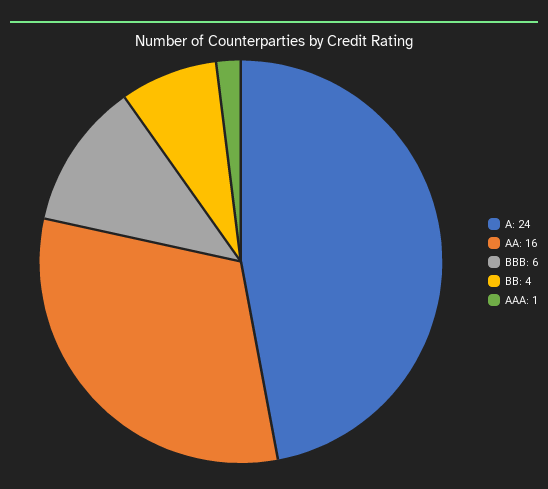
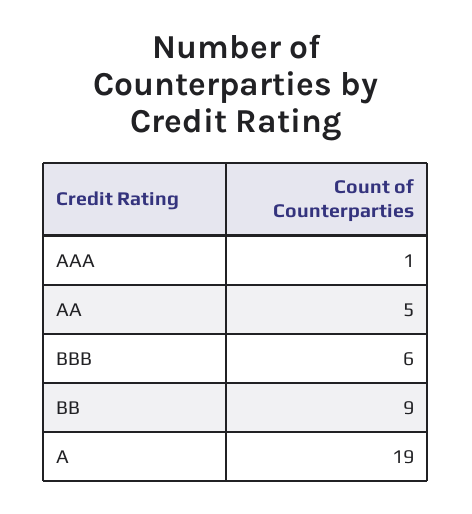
A: 24 -> 19
AA: 16 -> 5
BB: 4 -> 9

